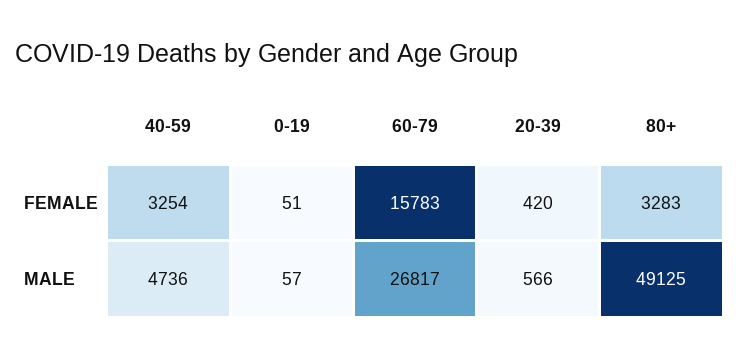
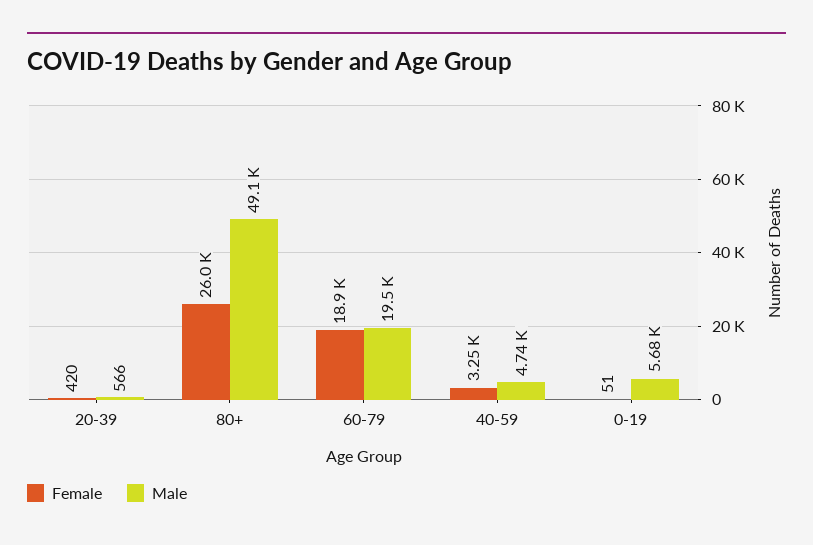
FEMALE, 60-79: 15783 -> 18900
FEMALE, 80+: 3283 -> 26000
MALE, 0-19: 57 -> 5680
MALE, 60-79: 26817 -> 19500

